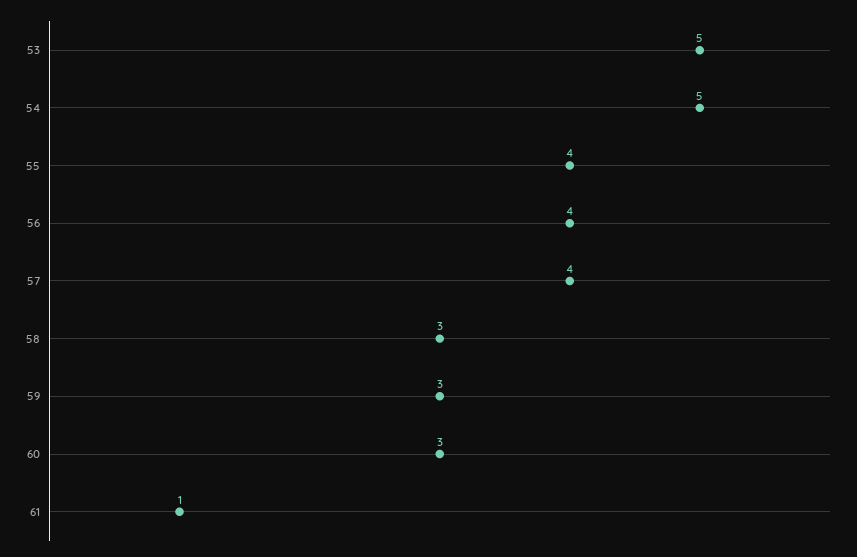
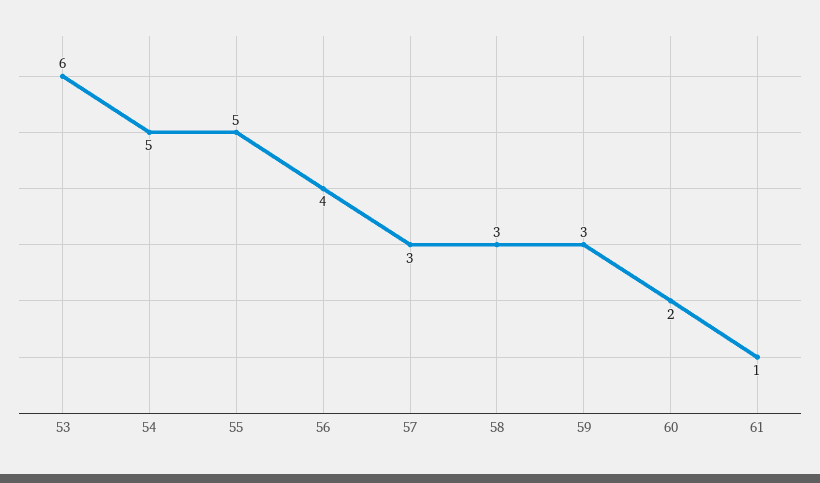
53: 5 -> 6
55: 4 -> 5
57: 4 -> 3
60: 3 -> 2

